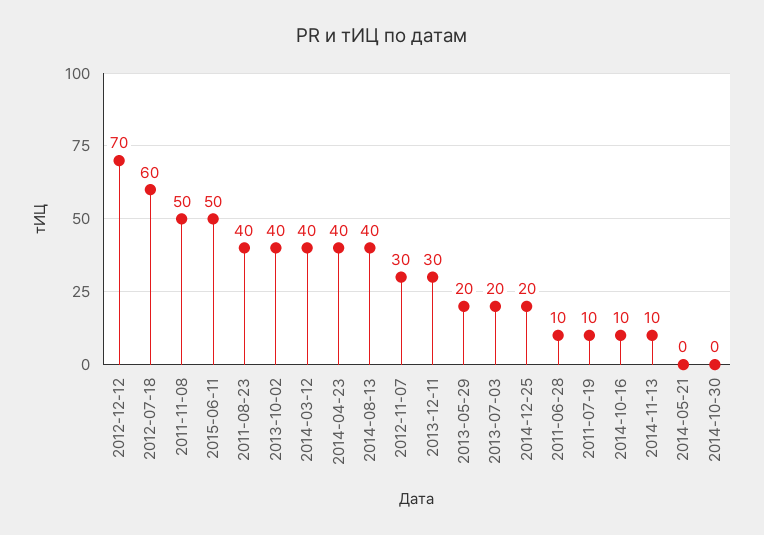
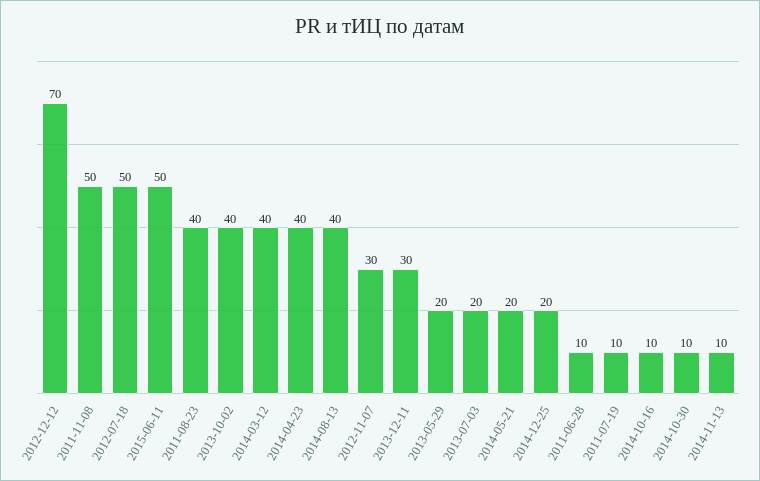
2012-07-18: 60 -> 50
2014-05-21: 0 -> 20
2014-10-30: 0 -> 10

